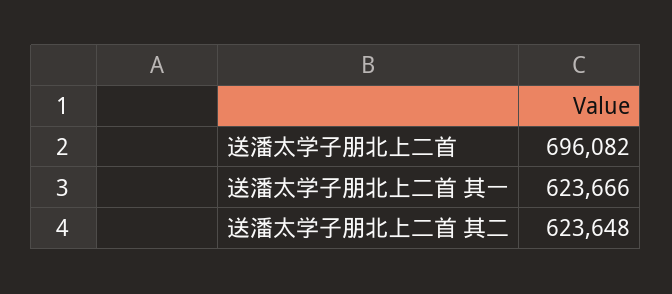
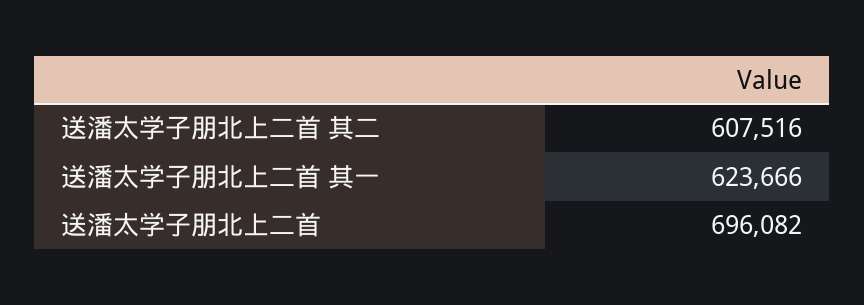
送潘太学子朋北上二首 其二: 623648 -> 607516

